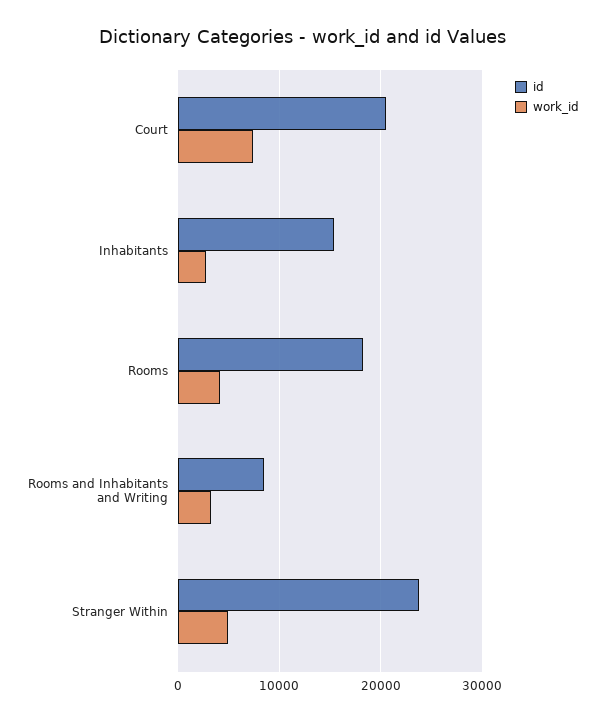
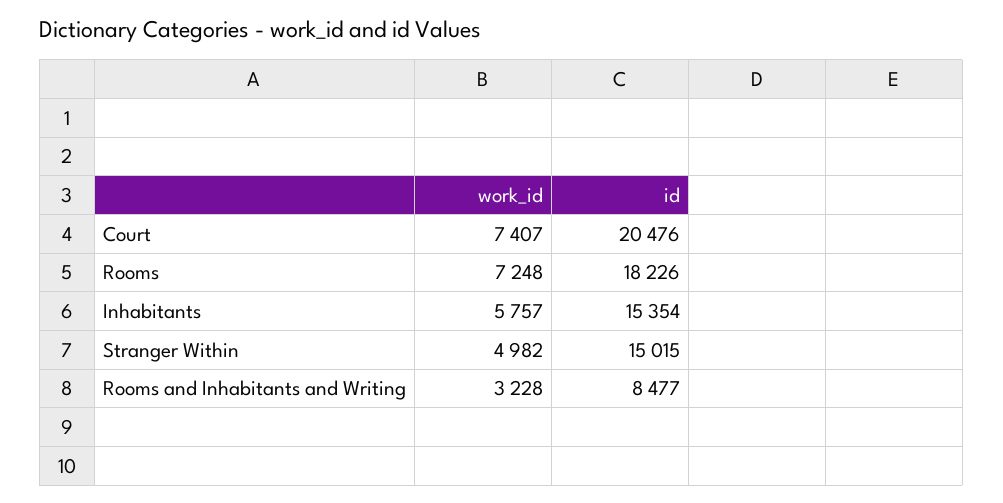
work_id, Inhabitants: 3000 -> 5757
work_id, Rooms: 4000 -> 7248
id, Stranger Within: 24000 -> 15015

